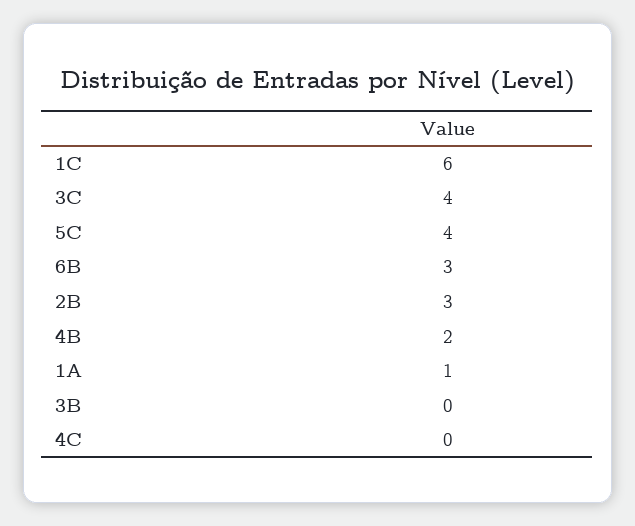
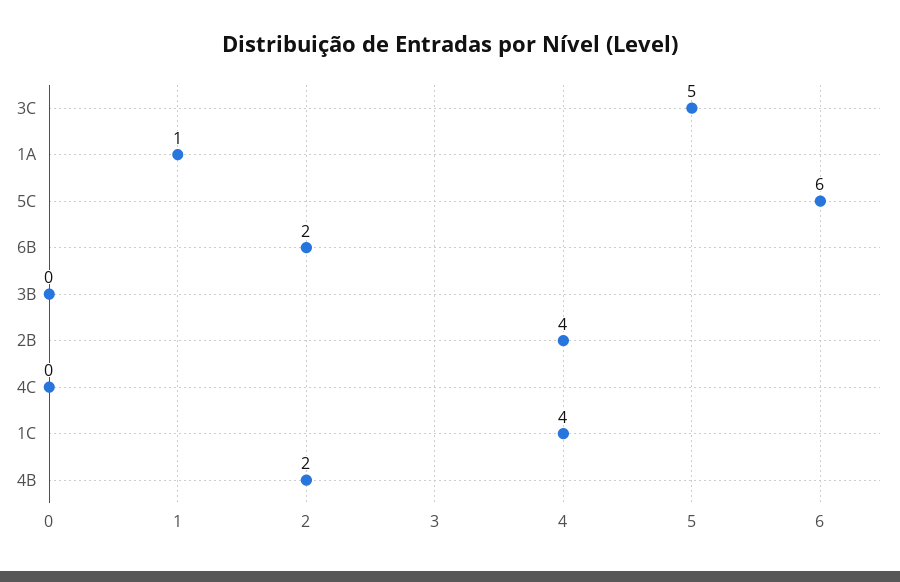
1C: 6 -> 4
3C: 4 -> 5
5C: 4 -> 6
6B: 3 -> 2
2B: 3 -> 4

